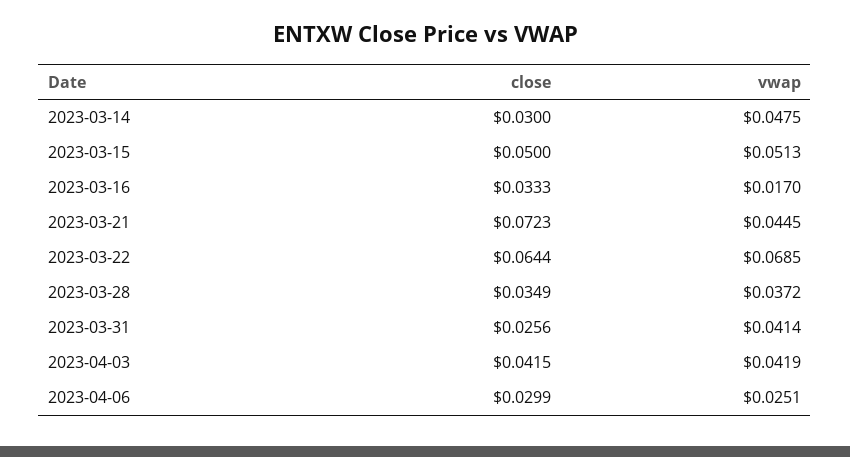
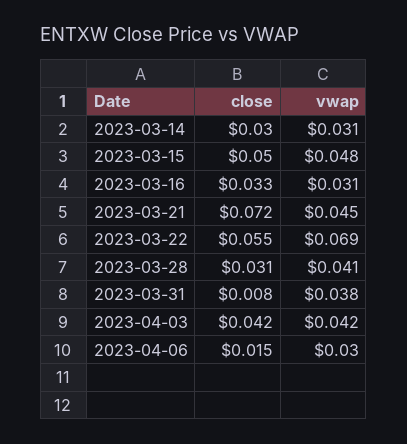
vwap, 2023-03-14: 0.0475 -> 0.031
vwap, 2023-03-15: 0.0513 -> 0.048
vwap, 2023-03-16: 0.017 -> 0.031
close, 2023-03-22: 0.0644 -> 0.055
close, 2023-03-28: 0.0349 -> 0.031
vwap, 2023-03-28: 0.0372 -> 0.041
close, 2023-03-31: 0.0256 -> 0.008
vwap, 2023-03-31: 0.0414 -> 0.038
close, 2023-04-06: 0.0299 -> 0.015
vwap, 2023-04-06: 0.0251 -> 0.03

